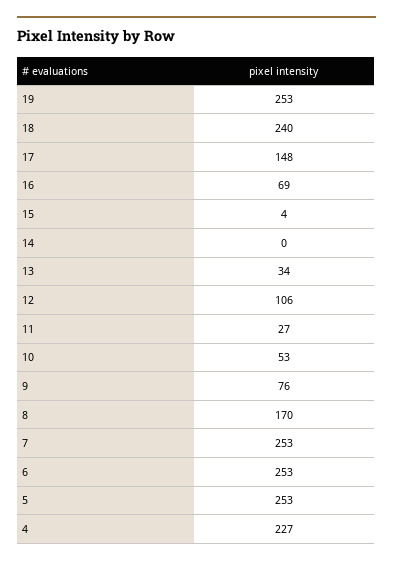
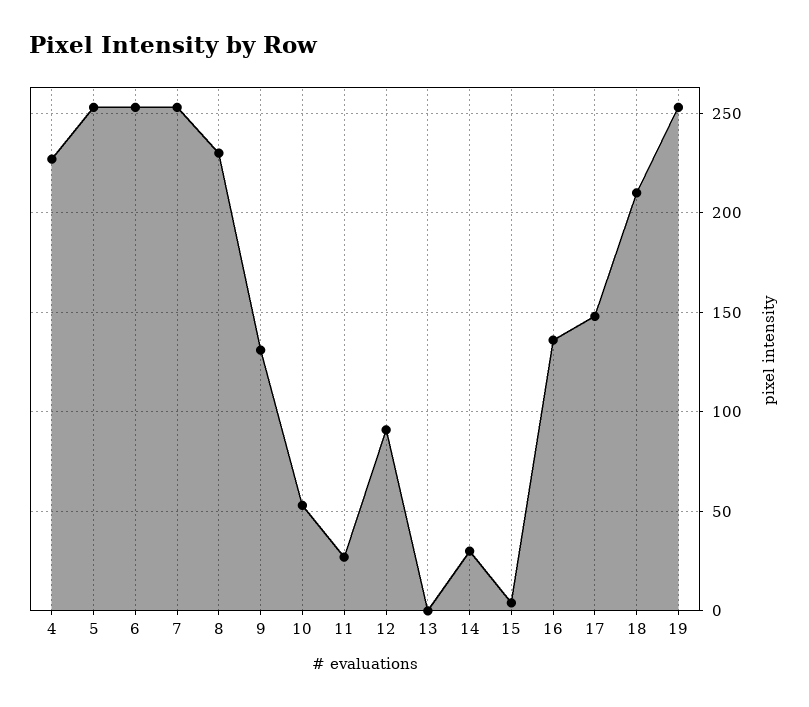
18: 240 -> 210
16: 69 -> 135
14: 0 -> 30
13: 34 -> 0
12: 106 -> 90
9: 76 -> 130
8: 170 -> 230

